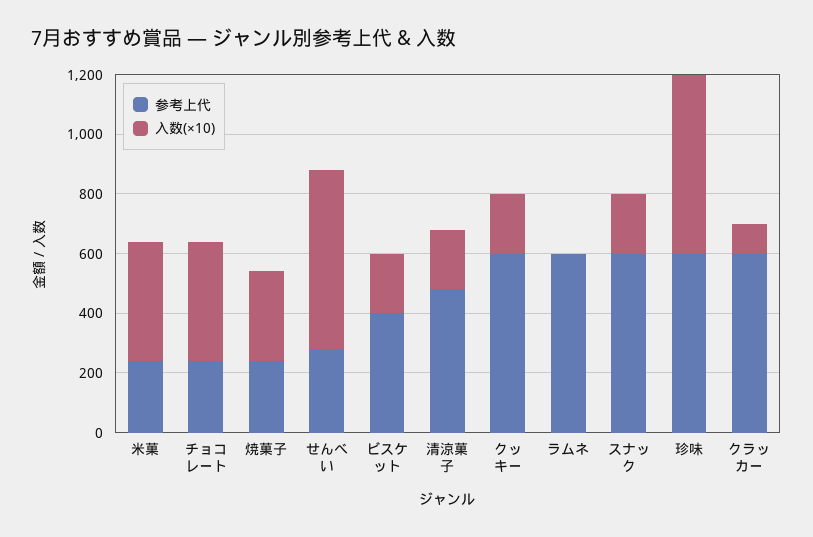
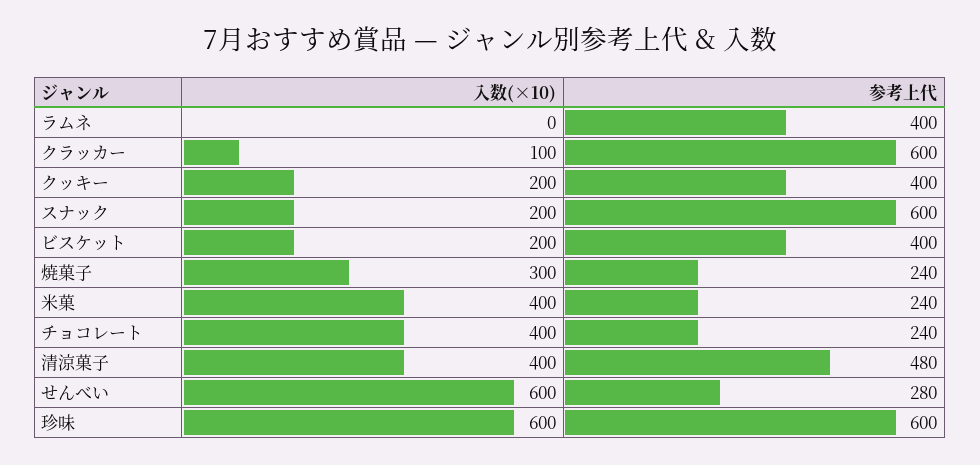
入数(×10), 清涼菓子: 200 -> 400
参考上代, クッキー: 600 -> 400
参考上代, ラムネ: 600 -> 400

